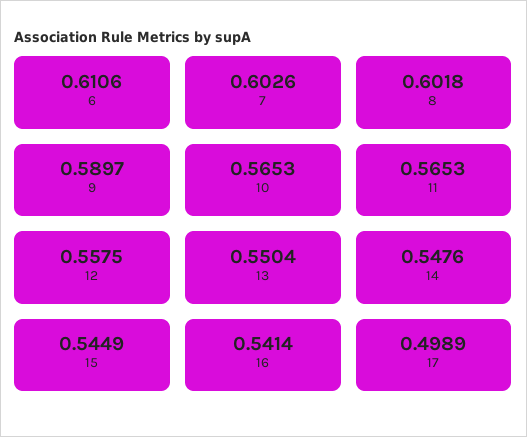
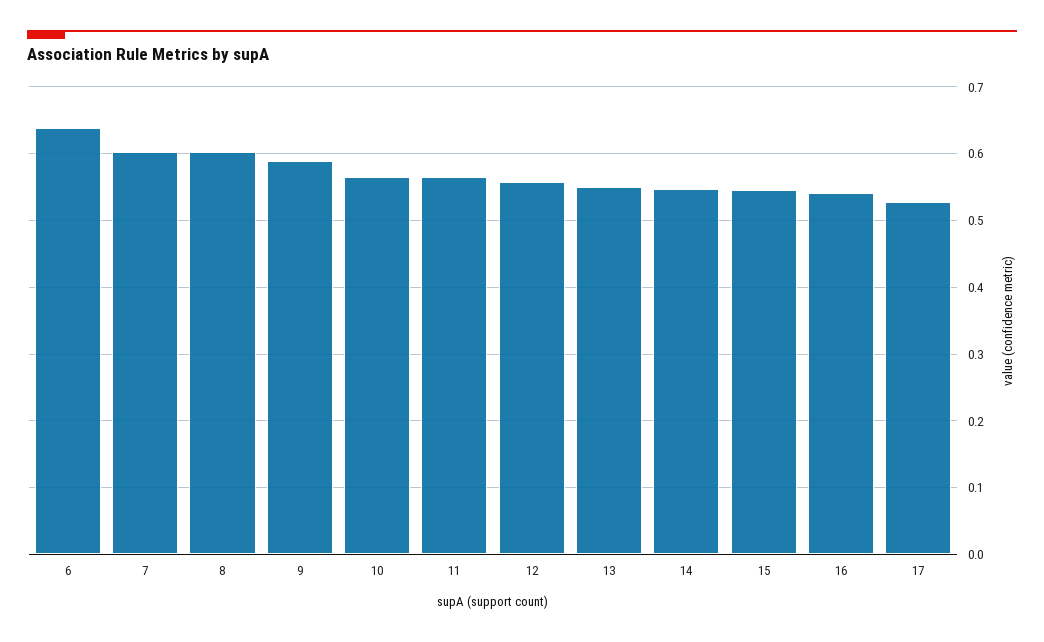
6: 0.6106 -> 0.64
17: 0.4989 -> 0.53

